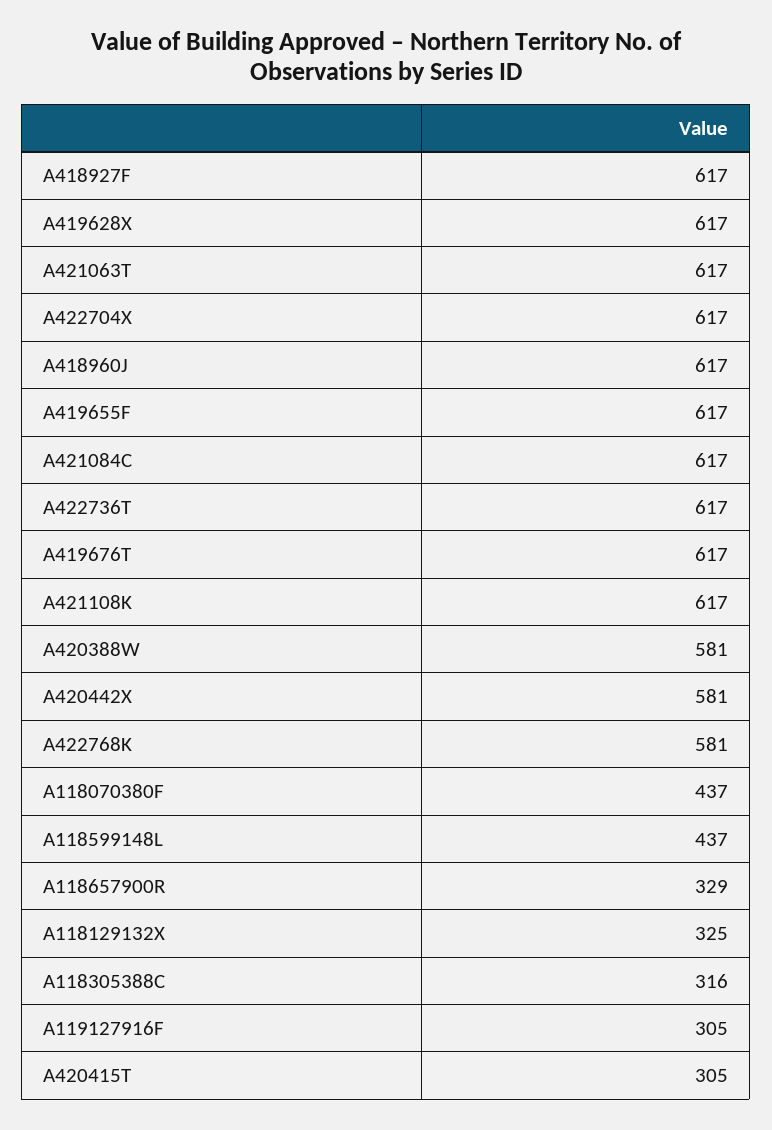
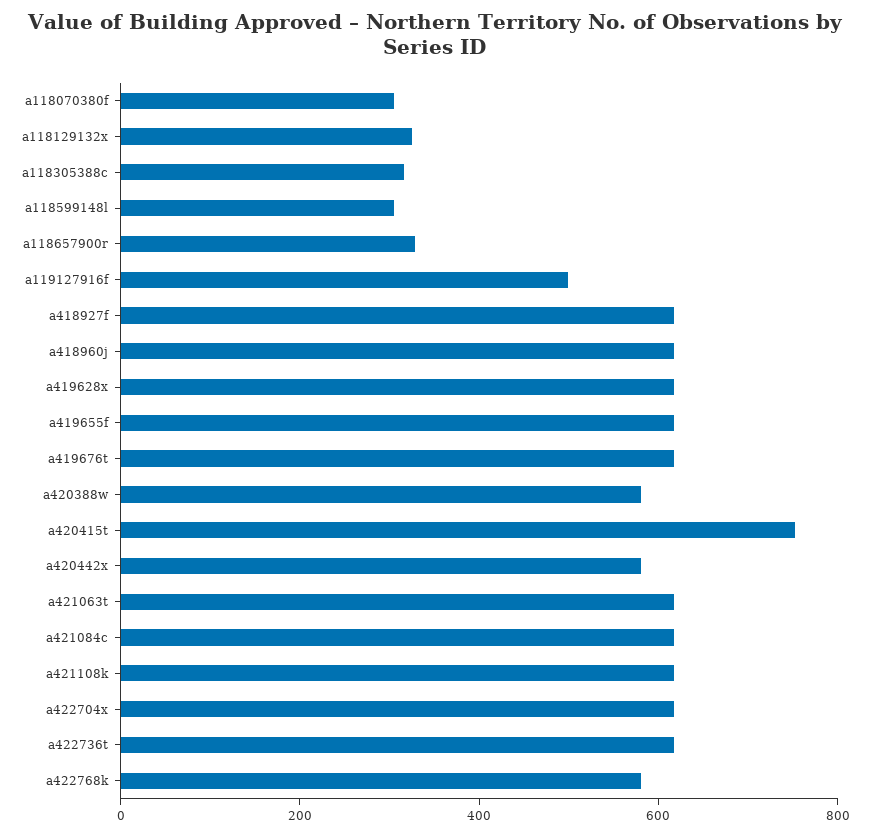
A118070380F: 437 -> 300
A118599148L: 437 -> 300
A119127916F: 305 -> 500
A420415T: 305 -> 750

